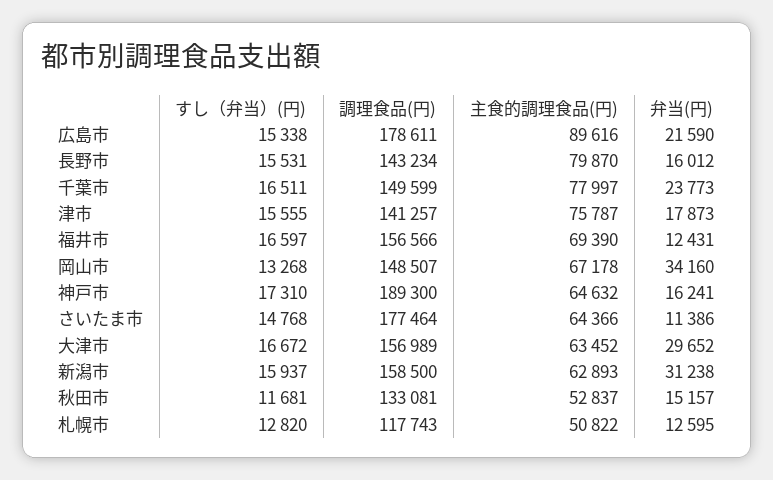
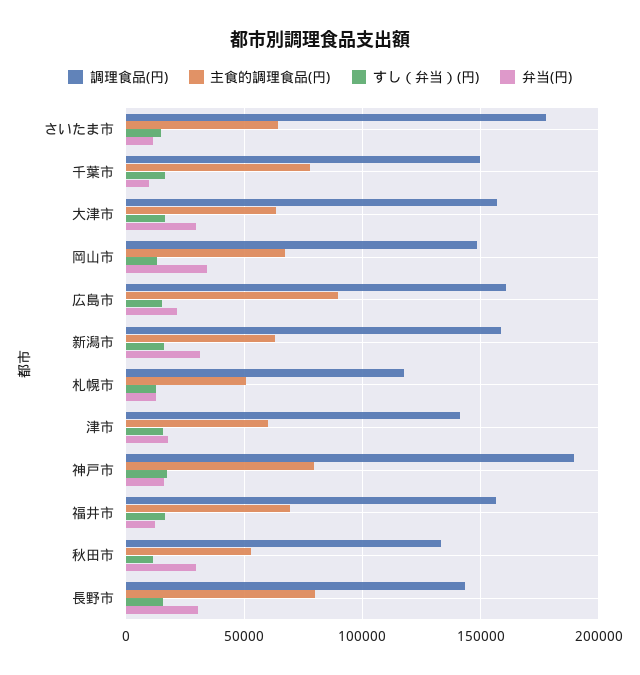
調理食品(円), 広島市: 178611 -> 160000
弁当(円), 長野市: 16012 -> 30000
弁当(円), 千葉市: 23773 -> 10000
主食的調理食品(円), 津市: 75787 -> 60000
主食的調理食品(円), 神戸市: 64632 -> 80000
弁当(円), 秋田市: 15157 -> 30000

